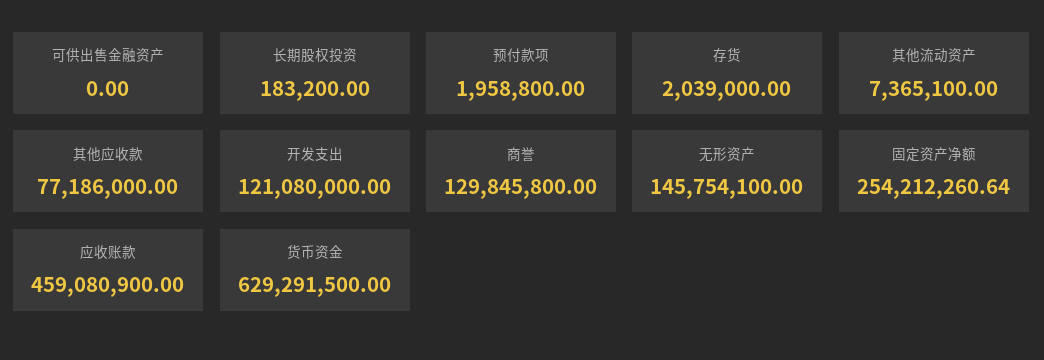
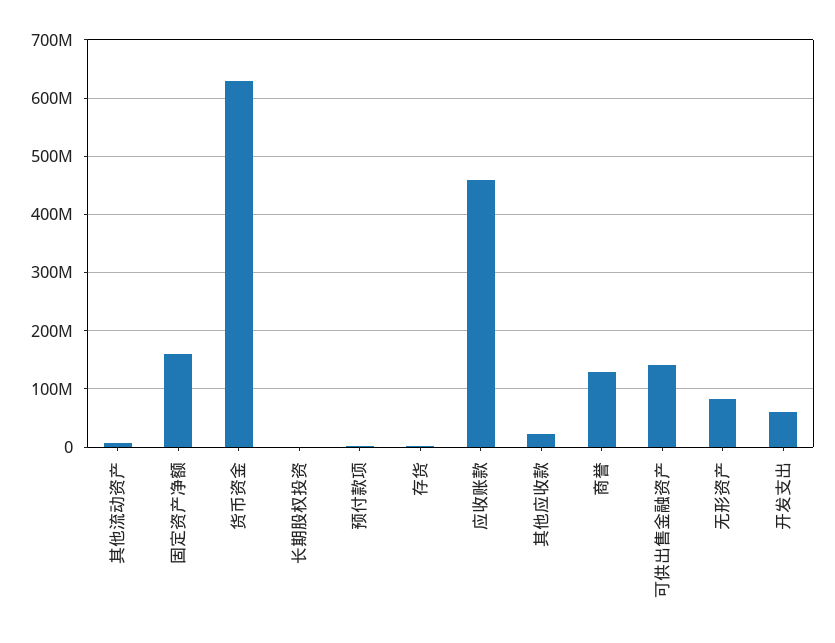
可供出售金融资产: 0 -> 140000000
其他应收款: 77186000 -> 20000000
开发支出: 121080000 -> 60000000
无形资产: 145754100 -> 80000000
固定资产净额: 254212260.64 -> 160000000

